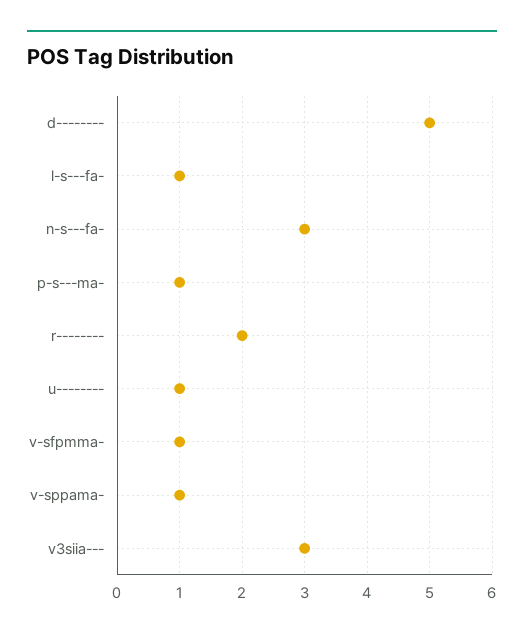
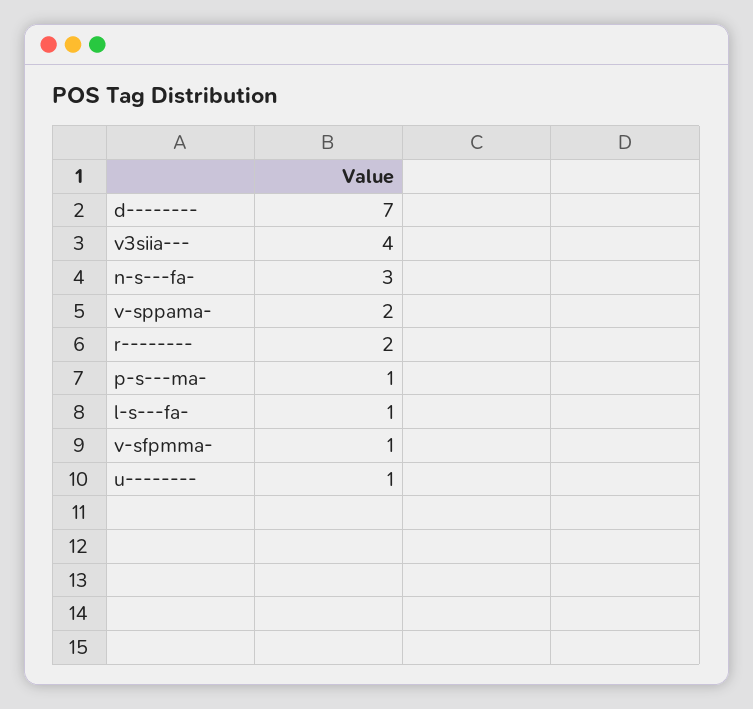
d--------: 5 -> 7
v-sppama-: 1 -> 2
v3siia---: 3 -> 4

